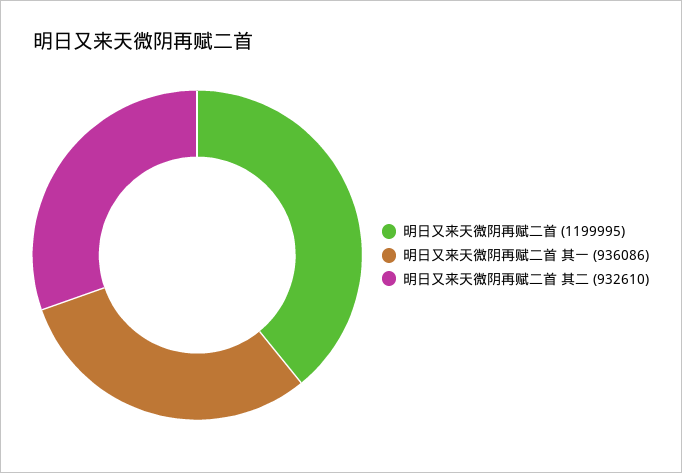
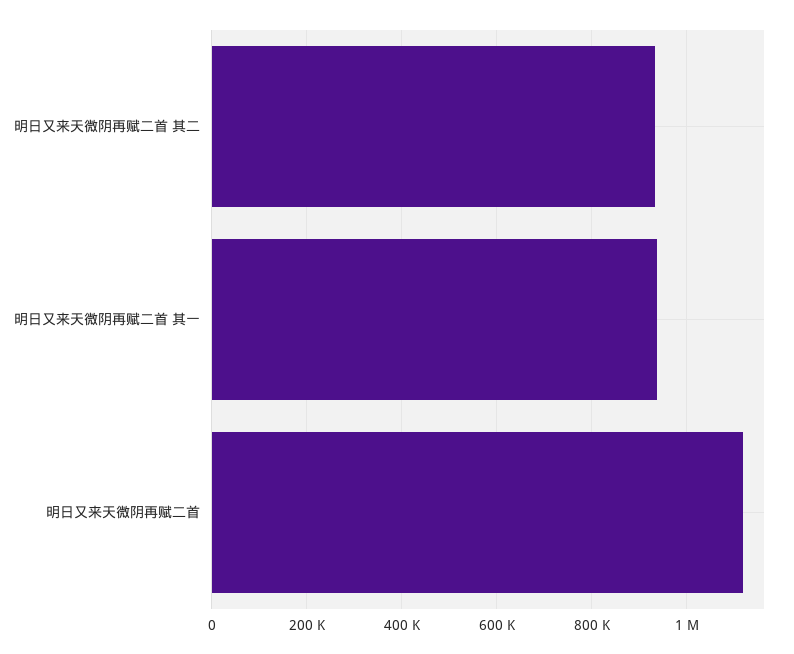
明日又来天微阴再赋二首: 1199995 -> 1120000

